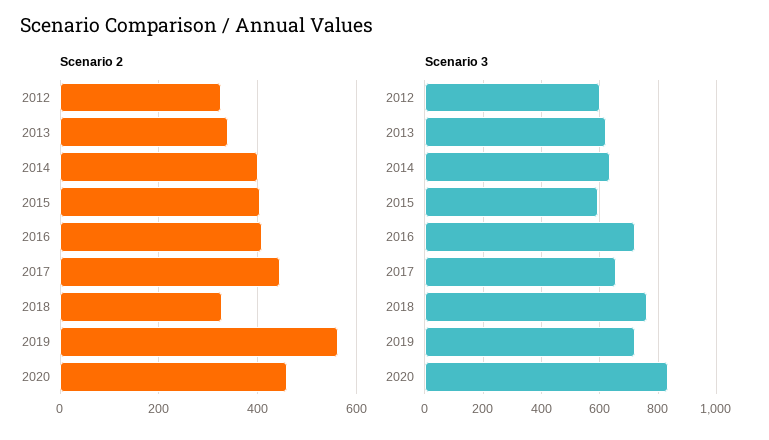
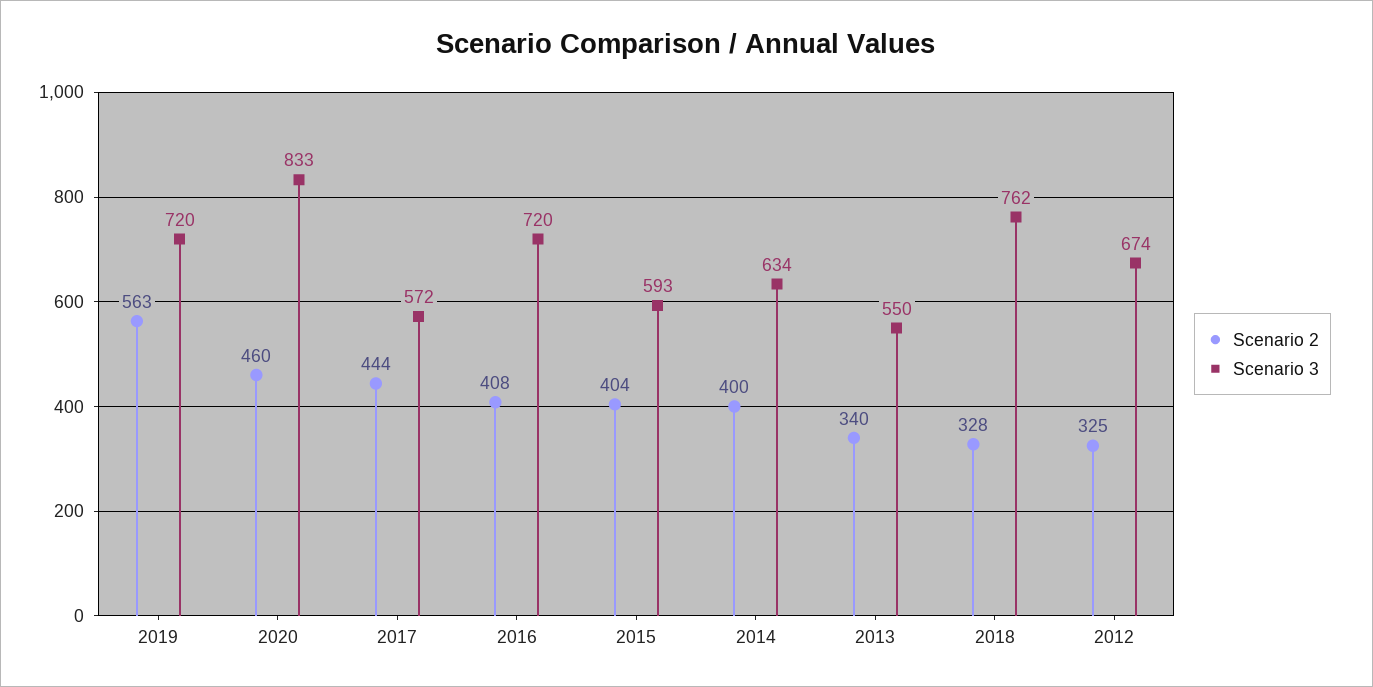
Scenario 3, 2012: 600 -> 674
Scenario 3, 2013: 625 -> 550
Scenario 3, 2017: 650 -> 572

